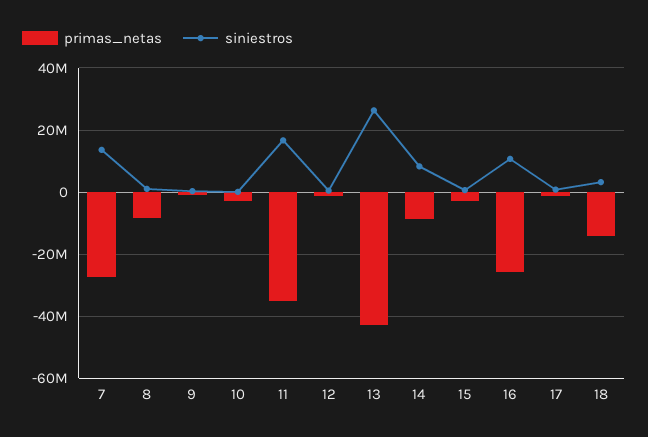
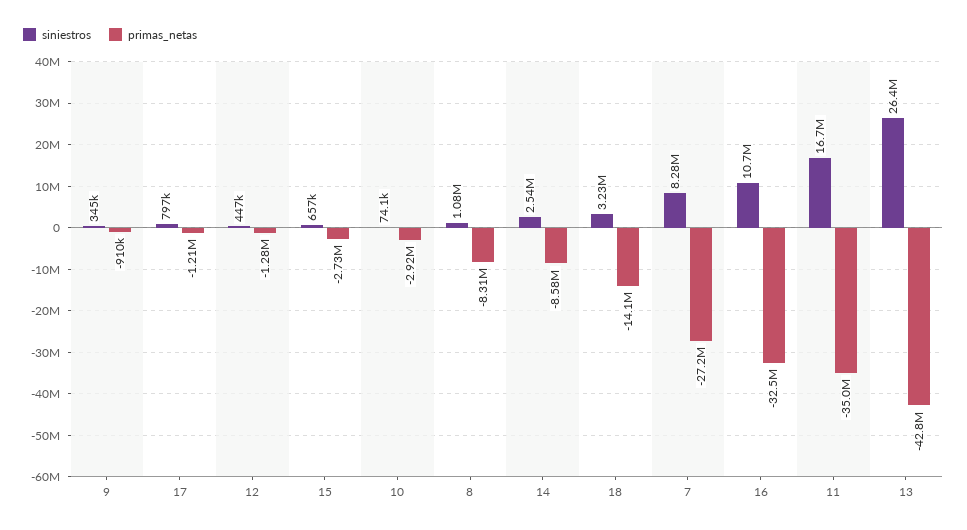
siniestros, 7: 14000000 -> 8280000
siniestros, 14: 8000000 -> 2540000
primas_netas, 16: -26000000 -> -32500000

